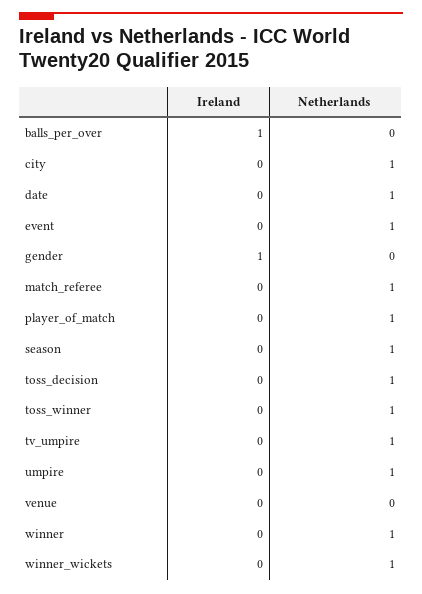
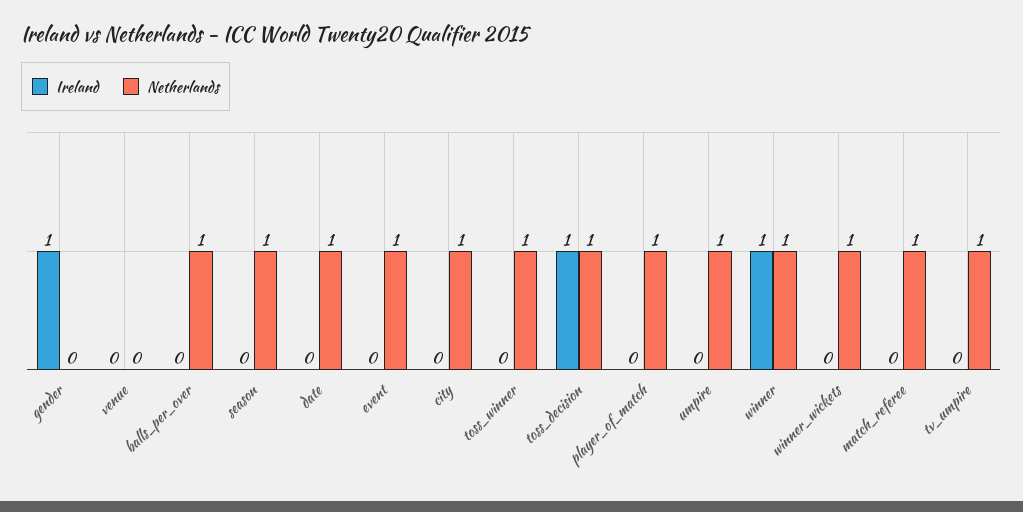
Ireland, balls_per_over: 1 -> 0
Netherlands, balls_per_over: 0 -> 1
Ireland, toss_decision: 0 -> 1
Ireland, winner: 0 -> 1

